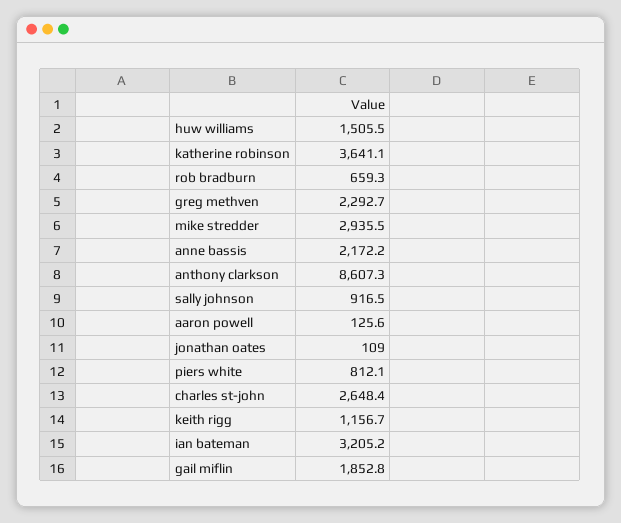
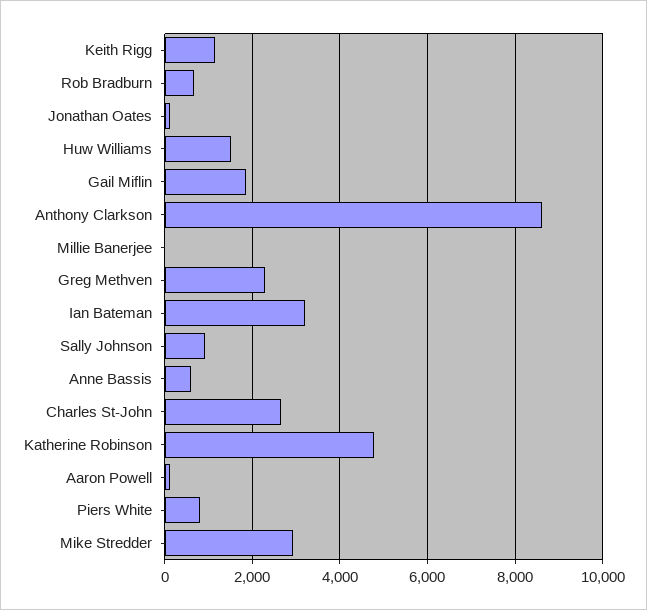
katherine robinson: 3641.1 -> 4800
anne bassis: 2172.2 -> 600
Millie Banerjee: none -> 0

